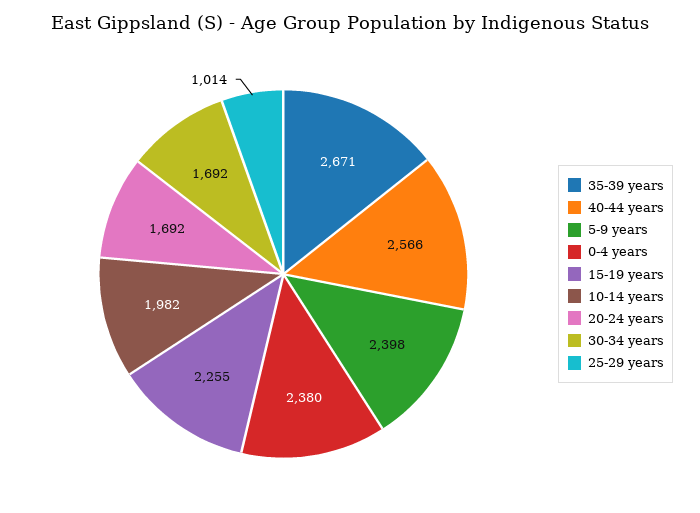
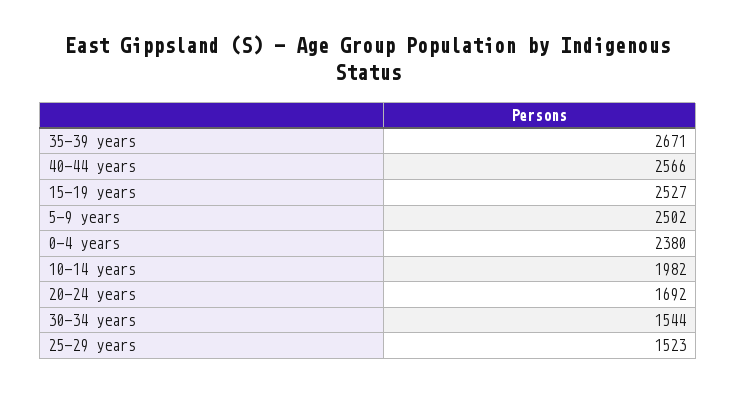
5-9 years: 2398 -> 2502
15-19 years: 2255 -> 2527
30-34 years: 1692 -> 1544
25-29 years: 1014 -> 1523

